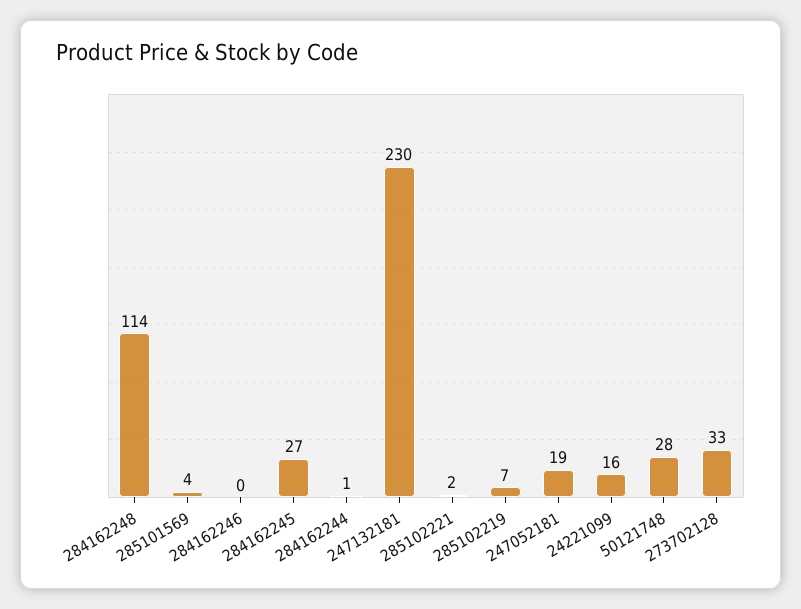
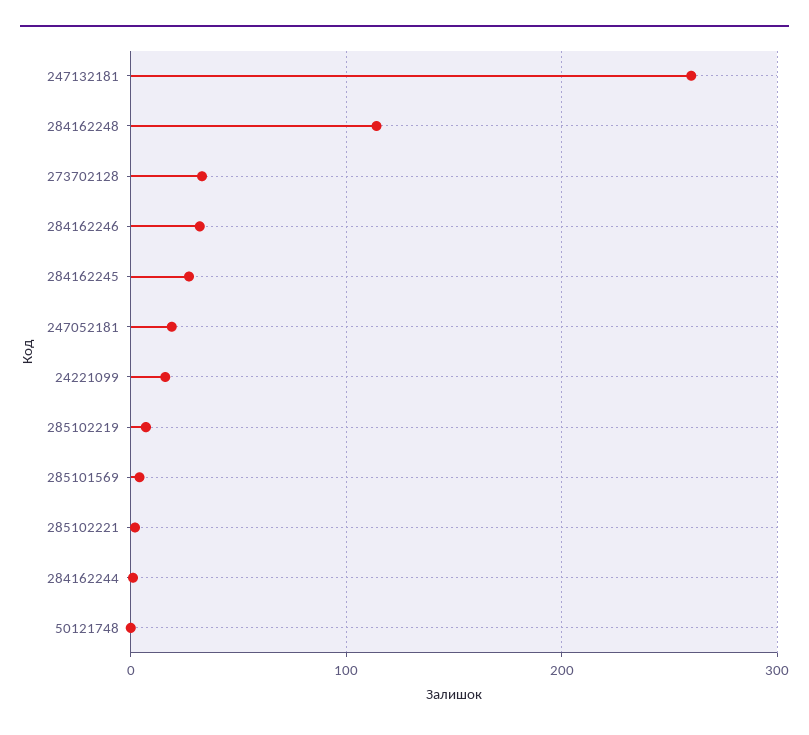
284162246: 0 -> 30
247132181: 230 -> 260
50121748: 28 -> 0

